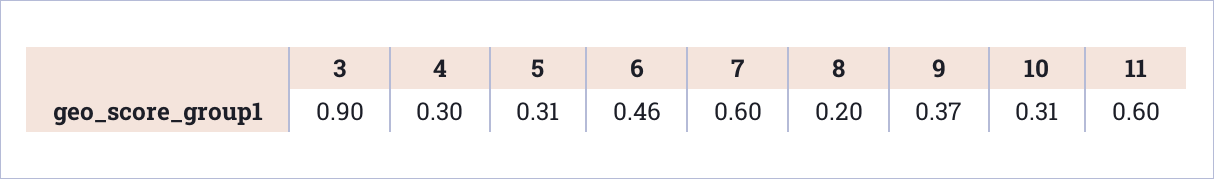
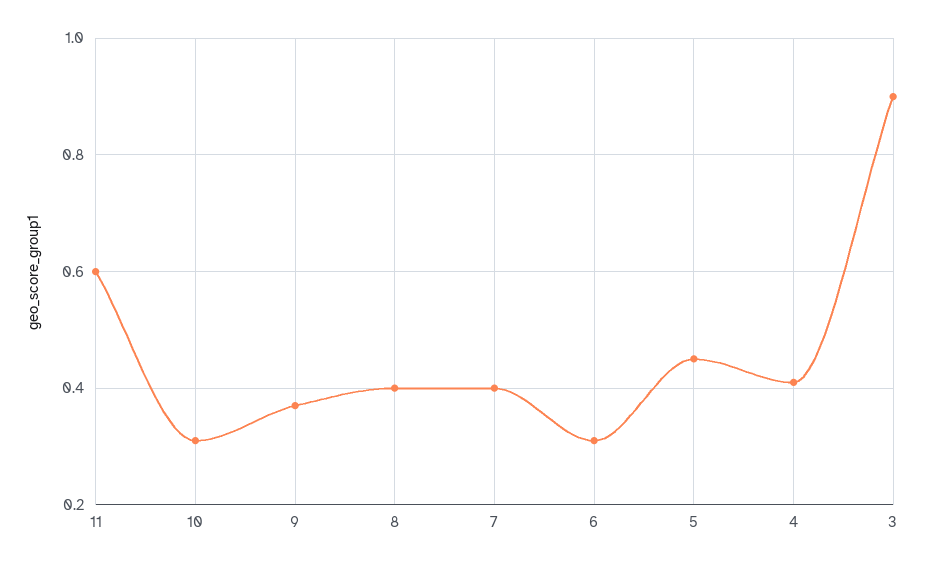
4: 0.3 -> 0.4
5: 0.31 -> 0.45
6: 0.46 -> 0.3
7: 0.6 -> 0.4
8: 0.2 -> 0.4

